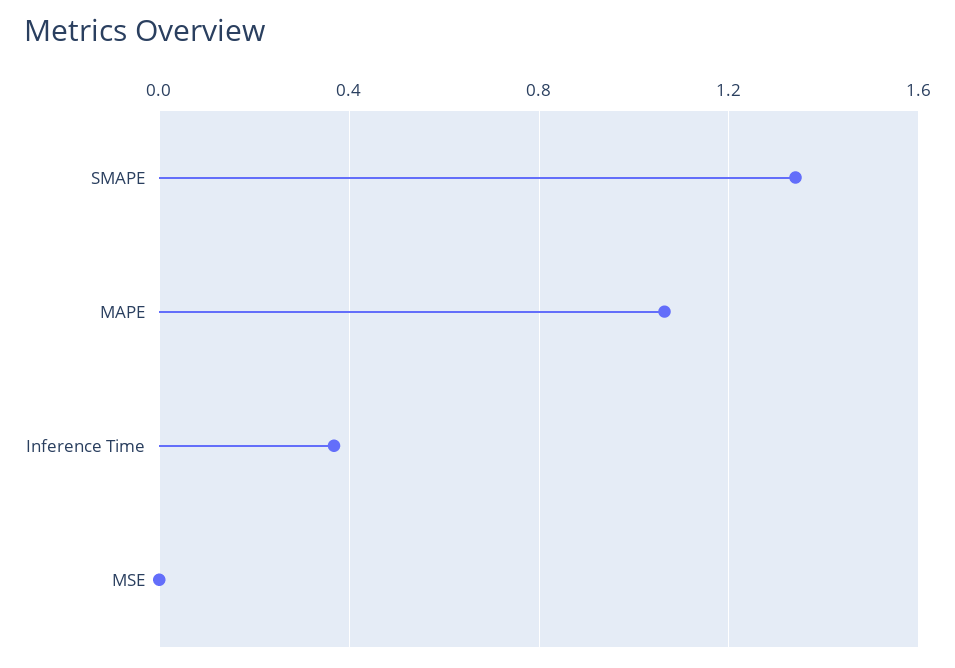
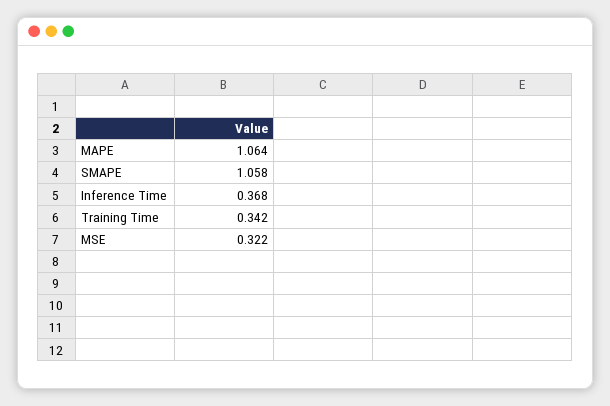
SMAPE: 1.35 -> 1.058
MSE: 0 -> 0.322
Training Time: none -> 0.342

